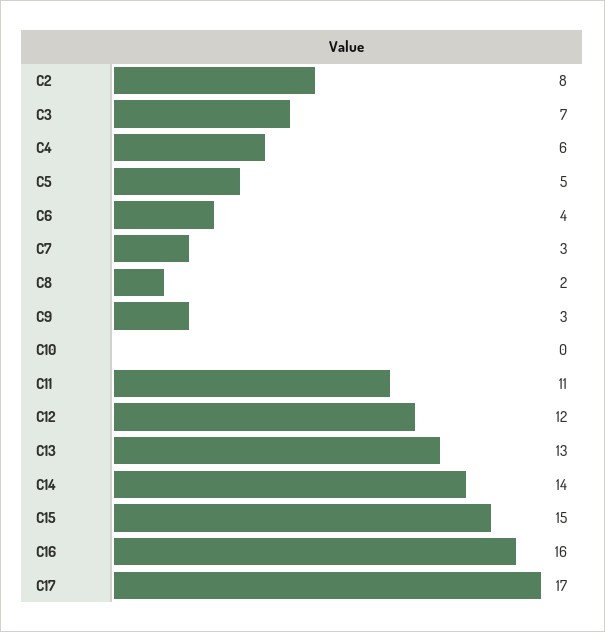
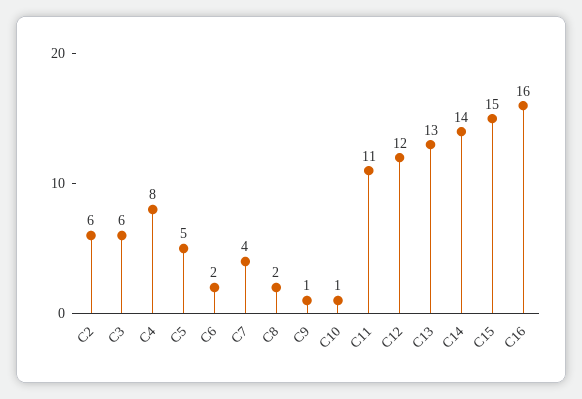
C2: 8 -> 6
C3: 7 -> 6
C4: 6 -> 8
C6: 4 -> 2
C7: 3 -> 4
C9: 3 -> 1
C10: 0 -> 1
C17: 17 -> none

